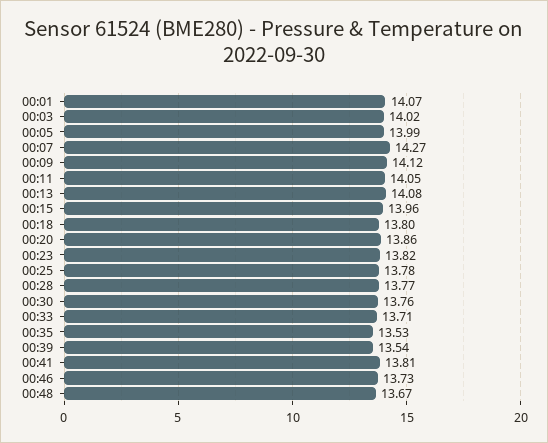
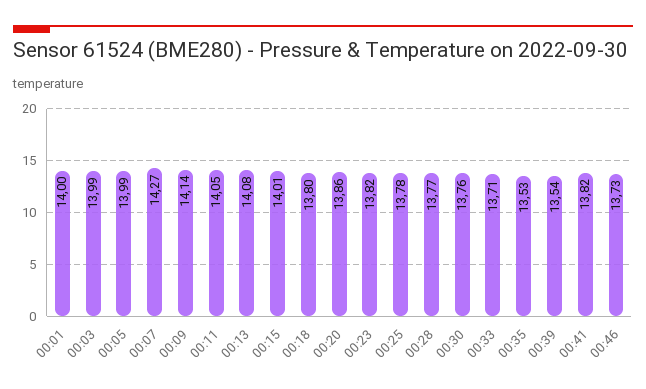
00:01: 14.07 -> 14
00:03: 14.02 -> 13.99
00:09: 14.12 -> 14.14
00:15: 13.96 -> 14.01
00:41: 13.81 -> 13.82
00:48: 13.67 -> none

